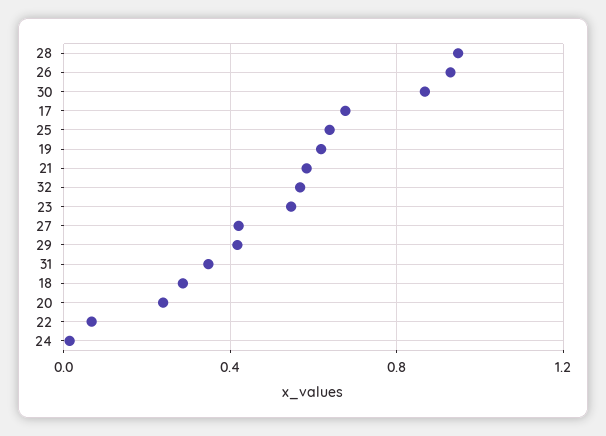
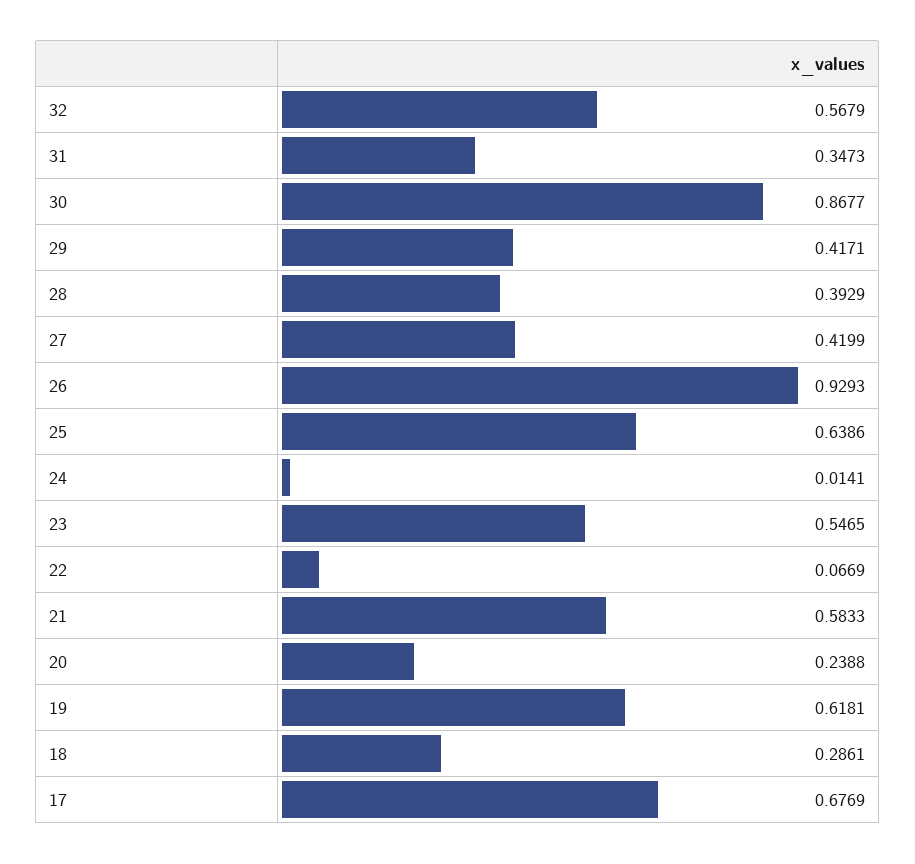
28: 0.95 -> 0.3929

